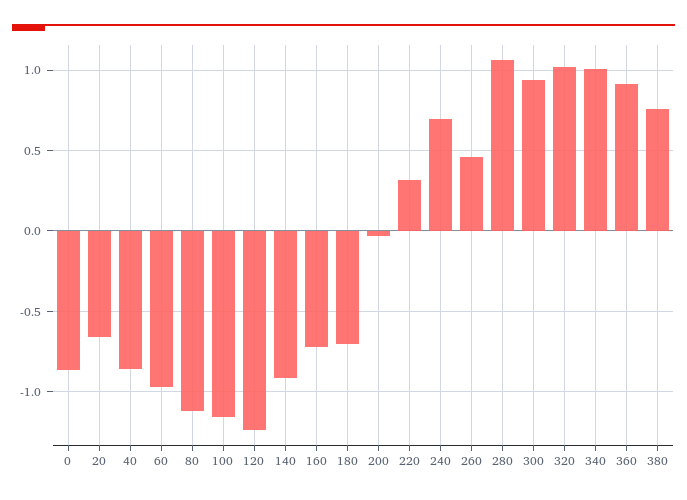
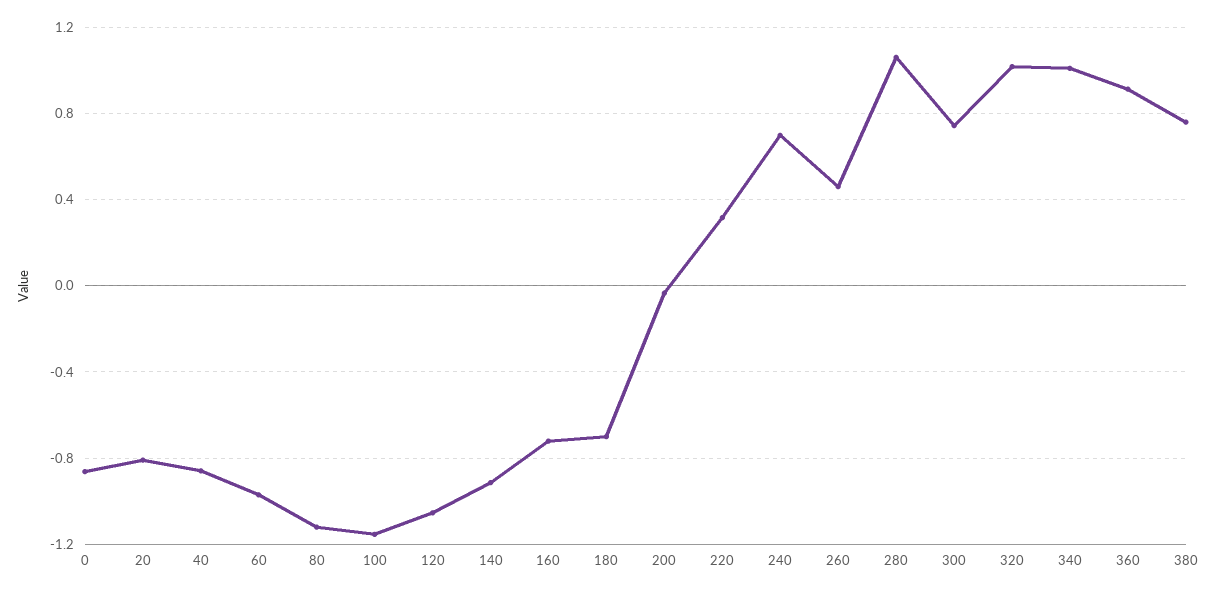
20: -0.65 -> -0.8
120: -1.25 -> -1.05
300: 0.95 -> 0.75

